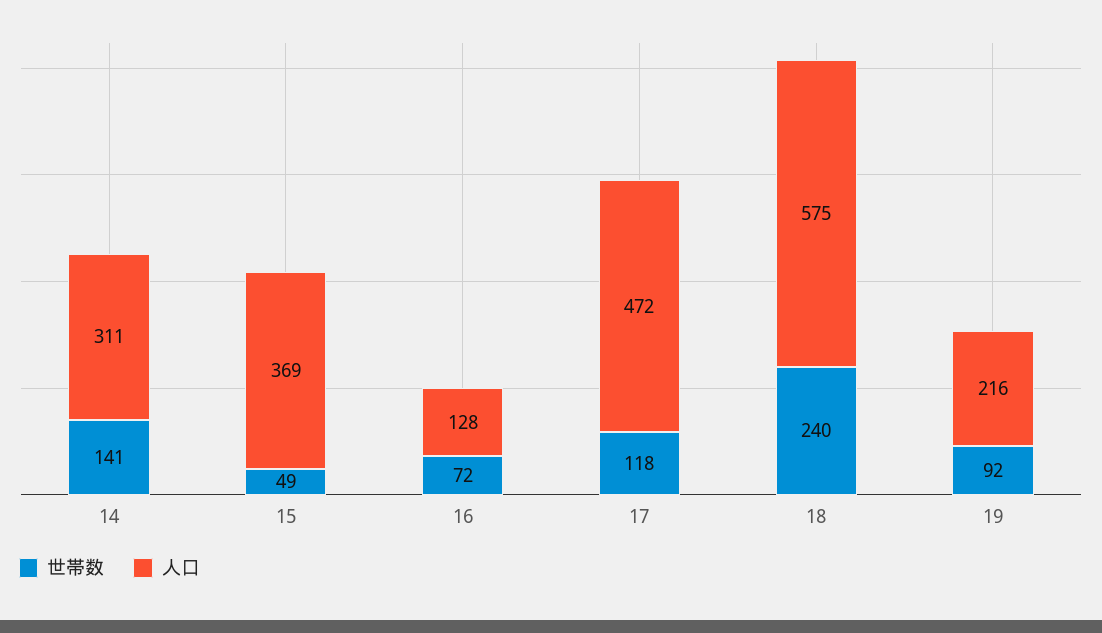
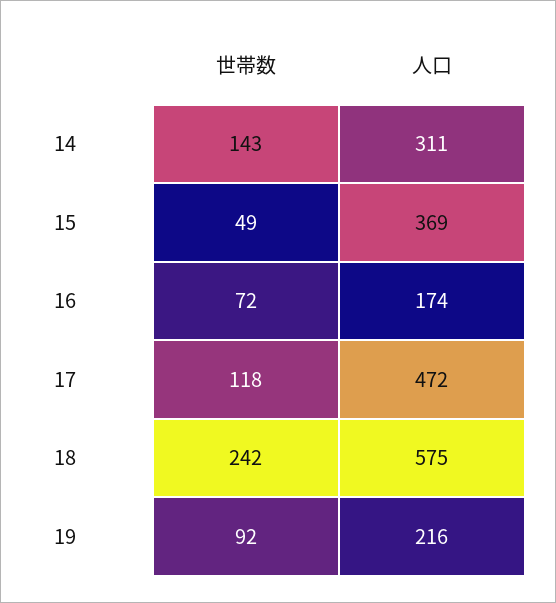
世帯数, 14: 141 -> 143
人口, 16: 128 -> 174
世帯数, 18: 240 -> 242

